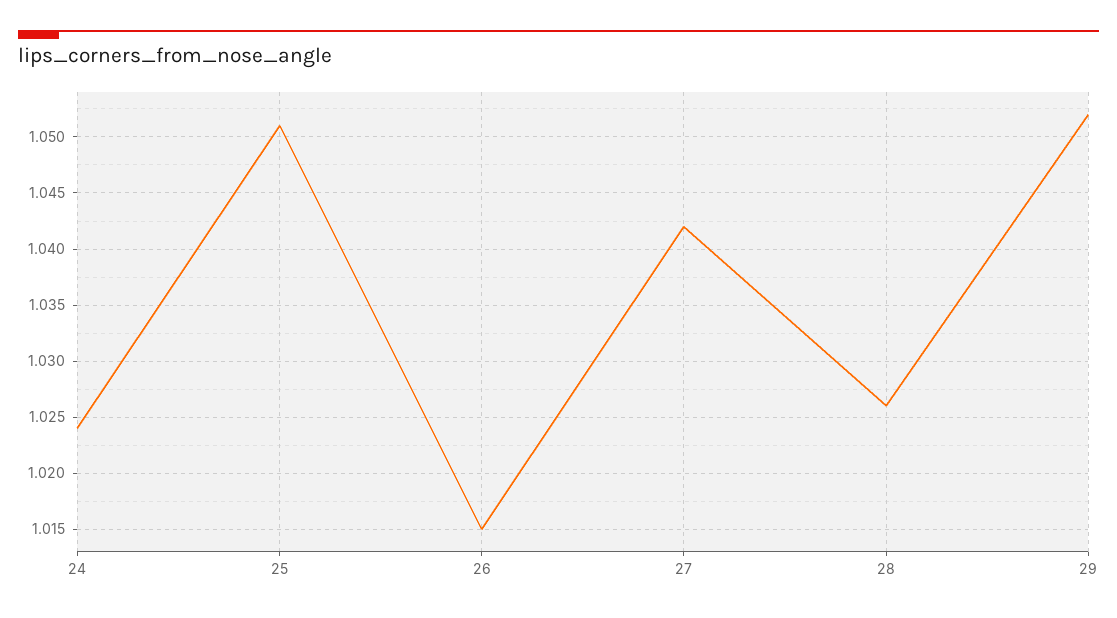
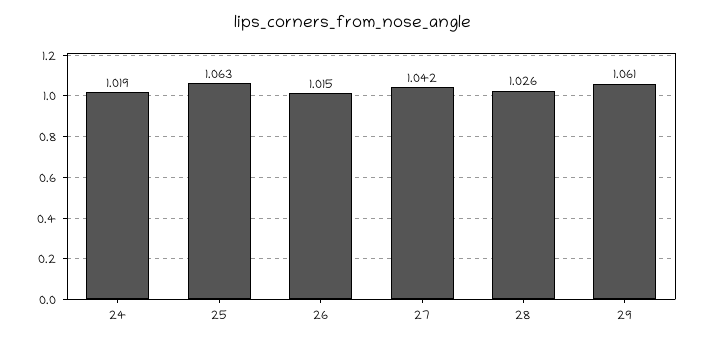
24: 1.024 -> 1.019
25: 1.051 -> 1.063
29: 1.052 -> 1.061

